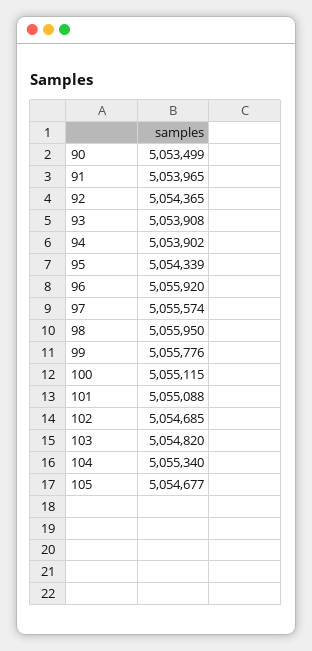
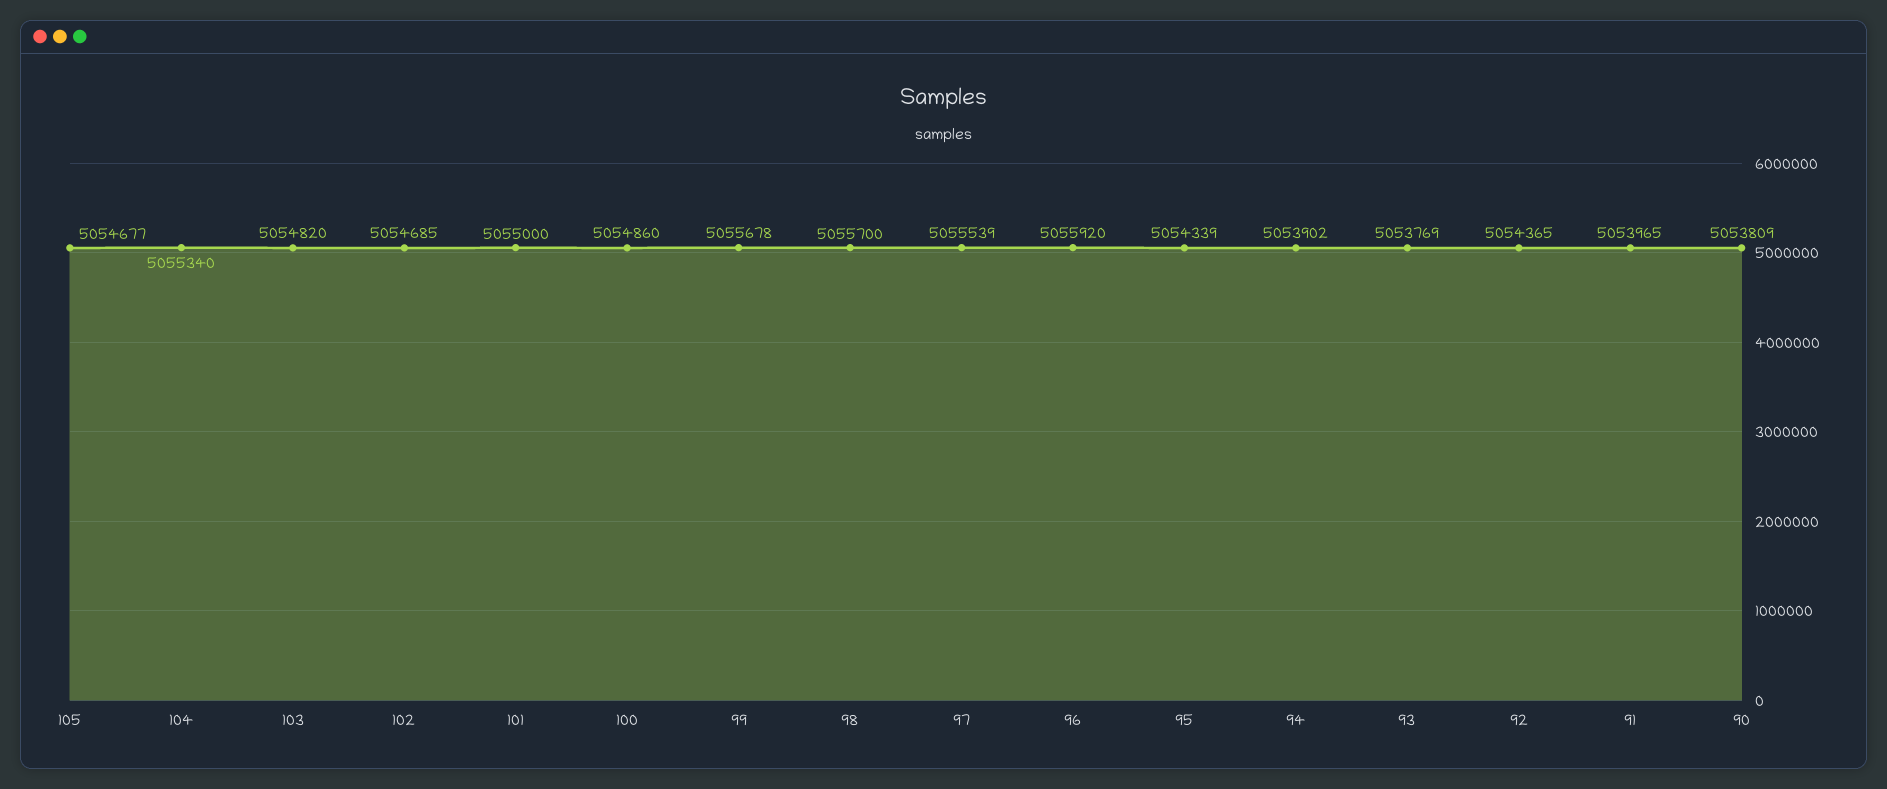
90: 5053499 -> 5053809
93: 5053908 -> 5053769
97: 5055574 -> 5055539
98: 5055950 -> 5055700
99: 5055776 -> 5055678
100: 5055115 -> 5054860
101: 5055088 -> 5055000

